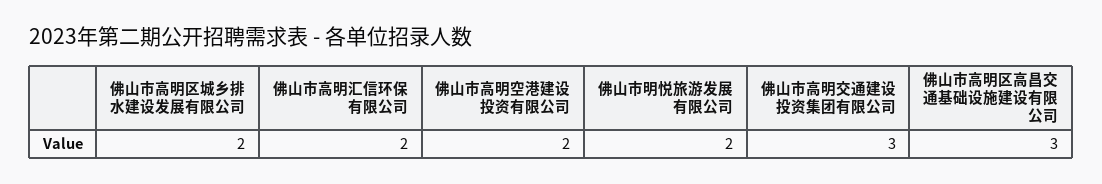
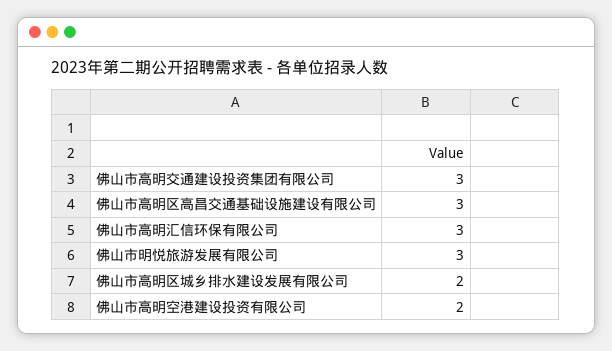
佛山市高明汇信环保有限公司: 2 -> 3
佛山市明悦旅游发展有限公司: 2 -> 3

